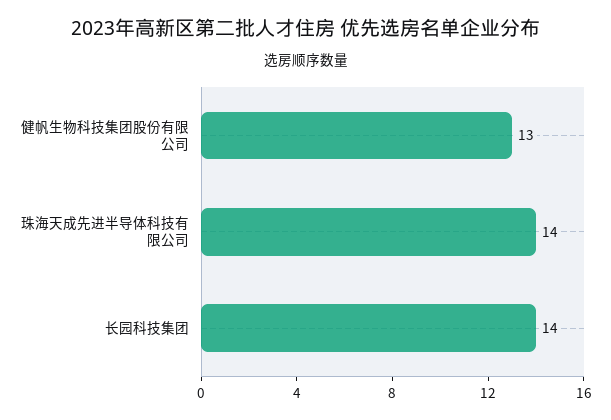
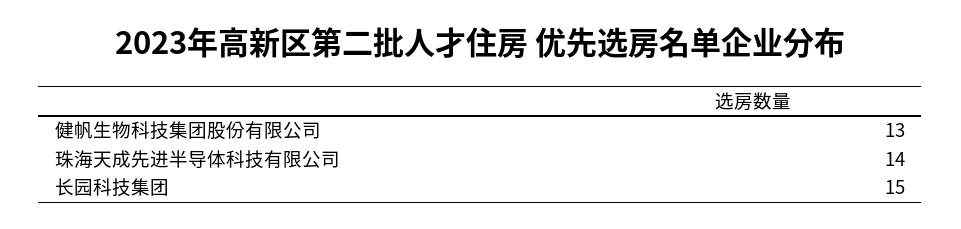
长园科技集团: 14 -> 15

